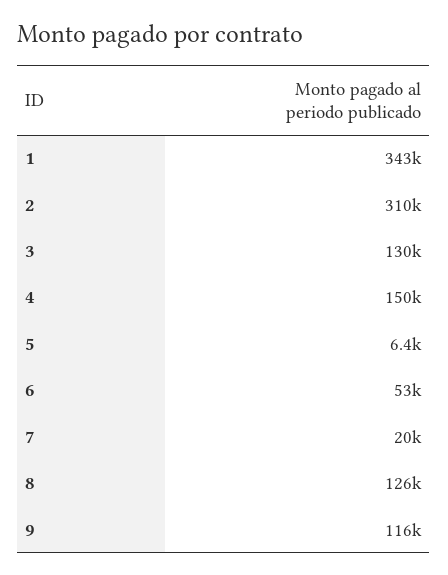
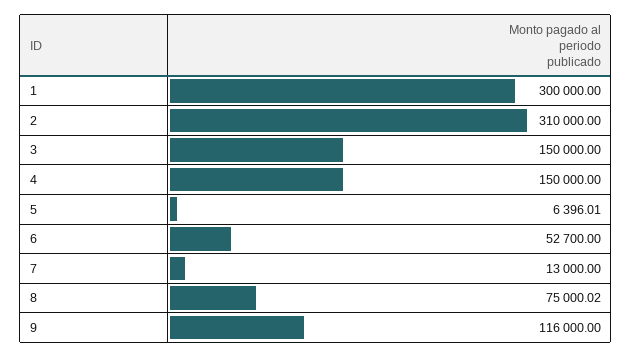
1: 343000 -> 300000
3: 130000 -> 150000
7: 20000 -> 13000
8: 126000 -> 75000.02

